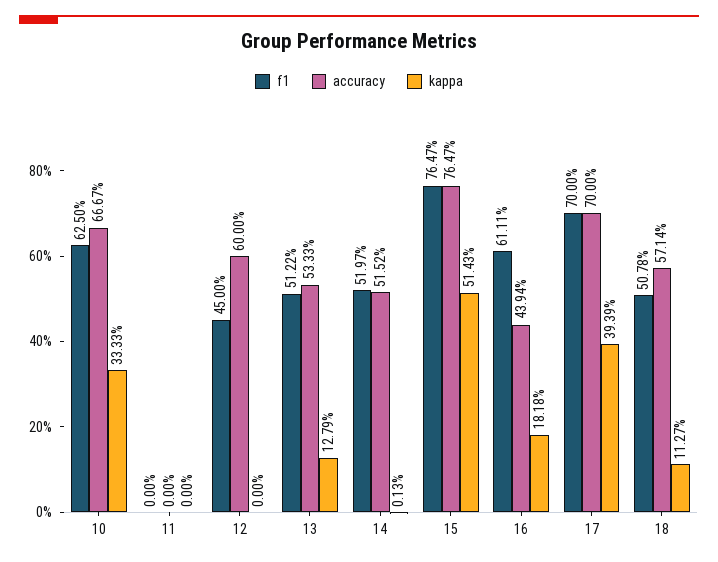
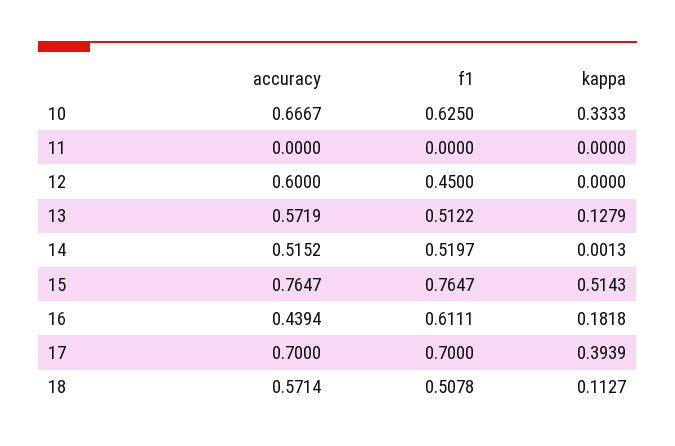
accuracy, 13: 0.5333 -> 0.5719

